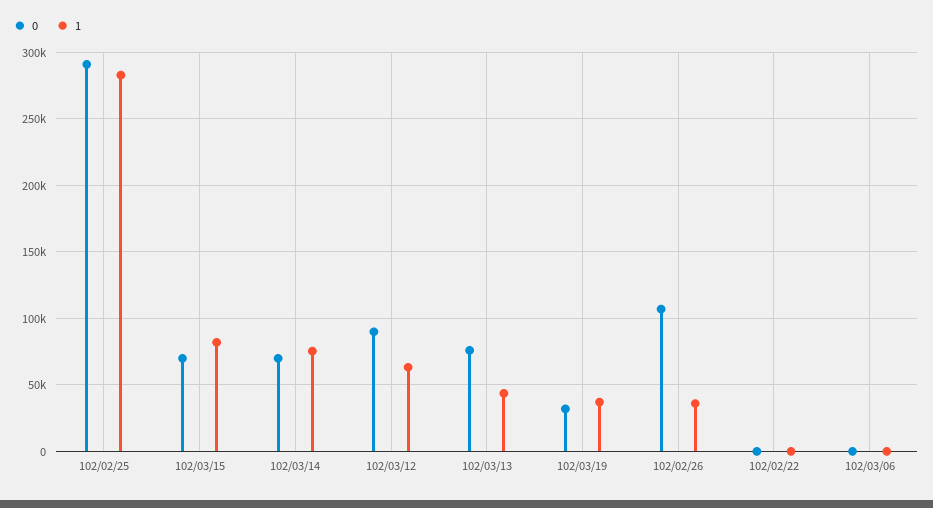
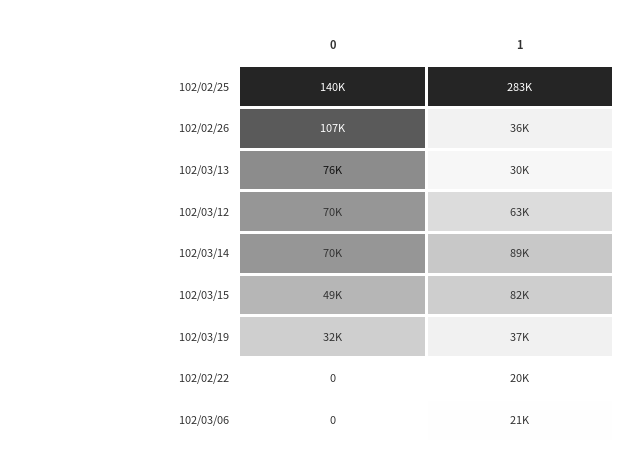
0, 102/02/25: 290000 -> 140000
0, 102/03/15: 70000 -> 49000
1, 102/03/14: 75000 -> 89000
0, 102/03/12: 90000 -> 70000
1, 102/03/13: 45000 -> 30000
1, 102/02/22: 0 -> 20000
1, 102/03/06: 0 -> 21000

